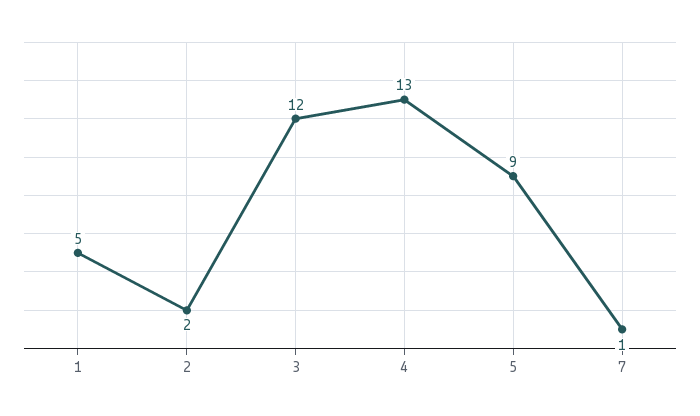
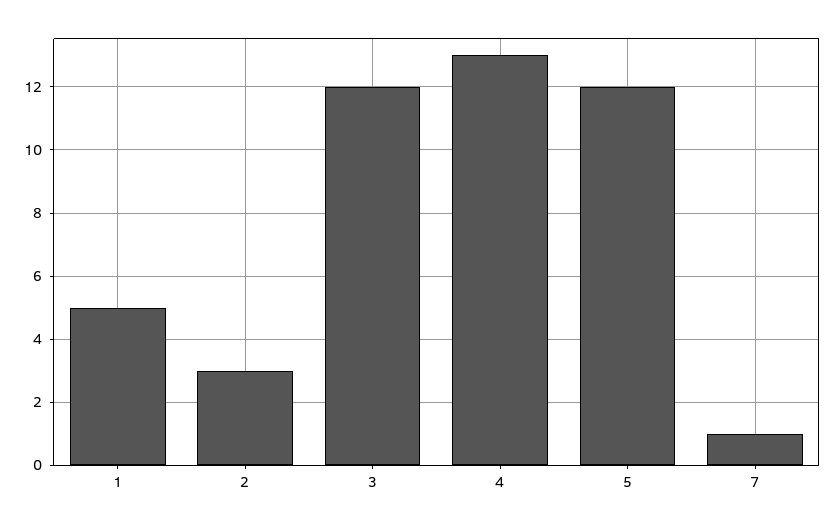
2: 2 -> 3
5: 9 -> 12

